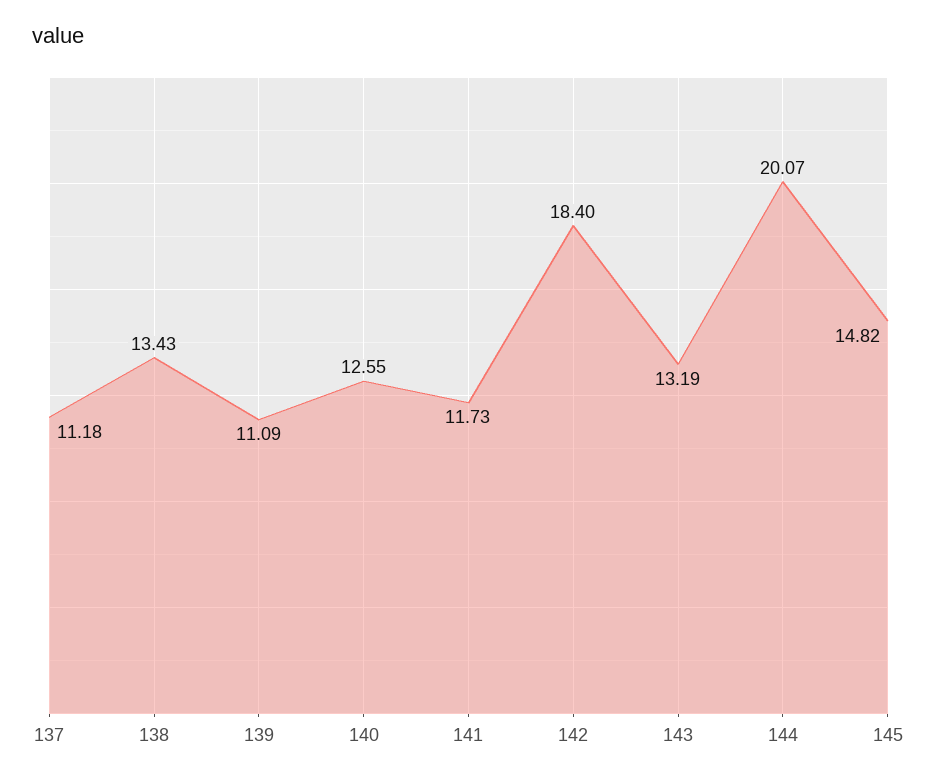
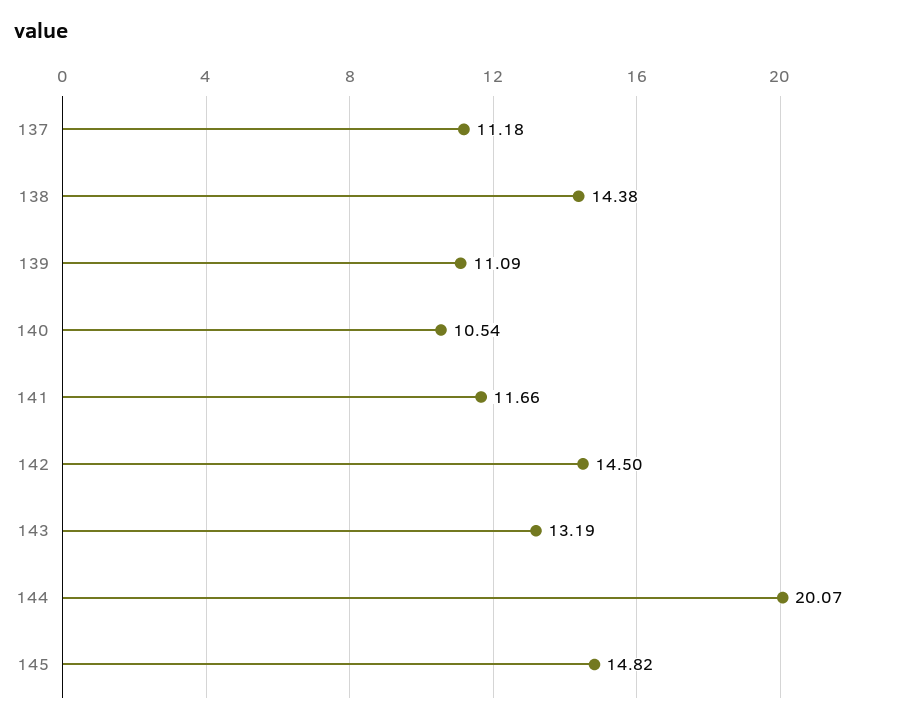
138: 13.43 -> 14.38
140: 12.55 -> 10.54
141: 11.73 -> 11.66
142: 18.4 -> 14.5

